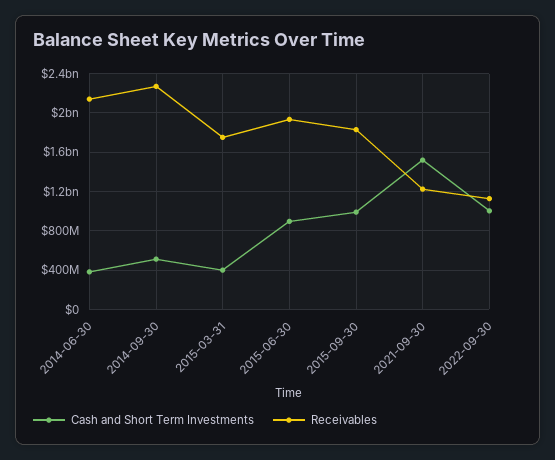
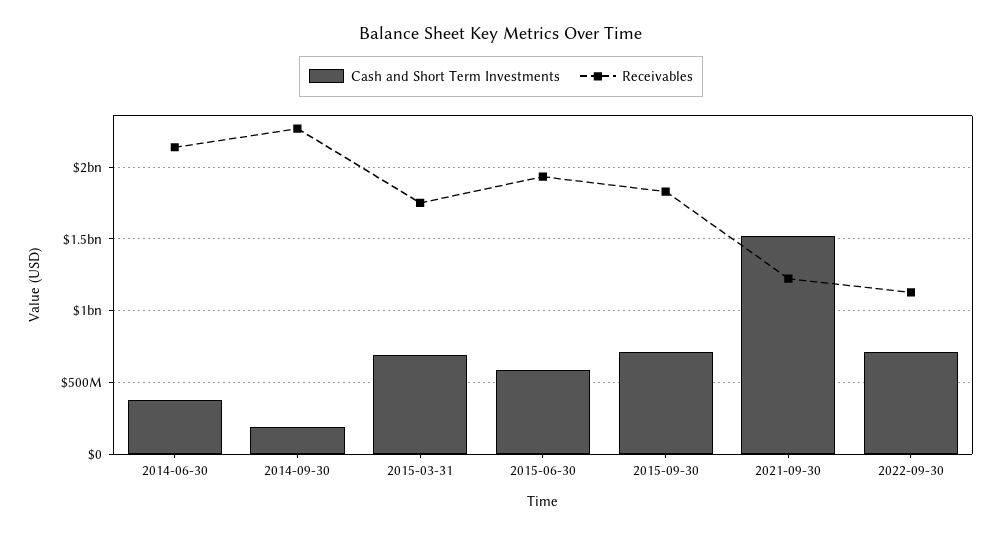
Cash and Short Term Investments, 2014-09-30: 500000000 -> 200000000
Cash and Short Term Investments, 2015-03-31: 400000000 -> 700000000
Cash and Short Term Investments, 2015-06-30: 900000000 -> 600000000
Cash and Short Term Investments, 2015-09-30: 1000000000 -> 700000000
Cash and Short Term Investments, 2022-09-30: 1000000000 -> 700000000

